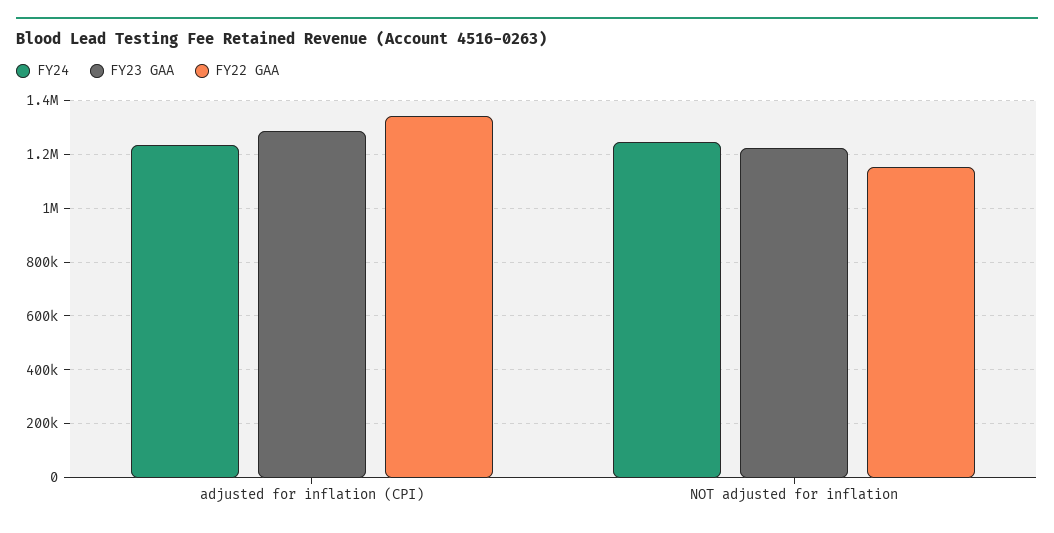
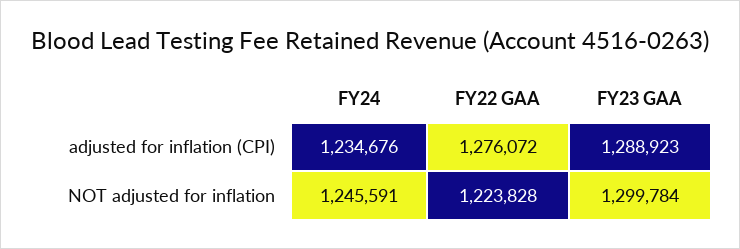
FY22 GAA, adjusted for inflation (CPI): 1350000 -> 1276072
FY23 GAA, NOT adjusted for inflation: 1225000 -> 1299784
FY22 GAA, NOT adjusted for inflation: 1150000 -> 1223828

